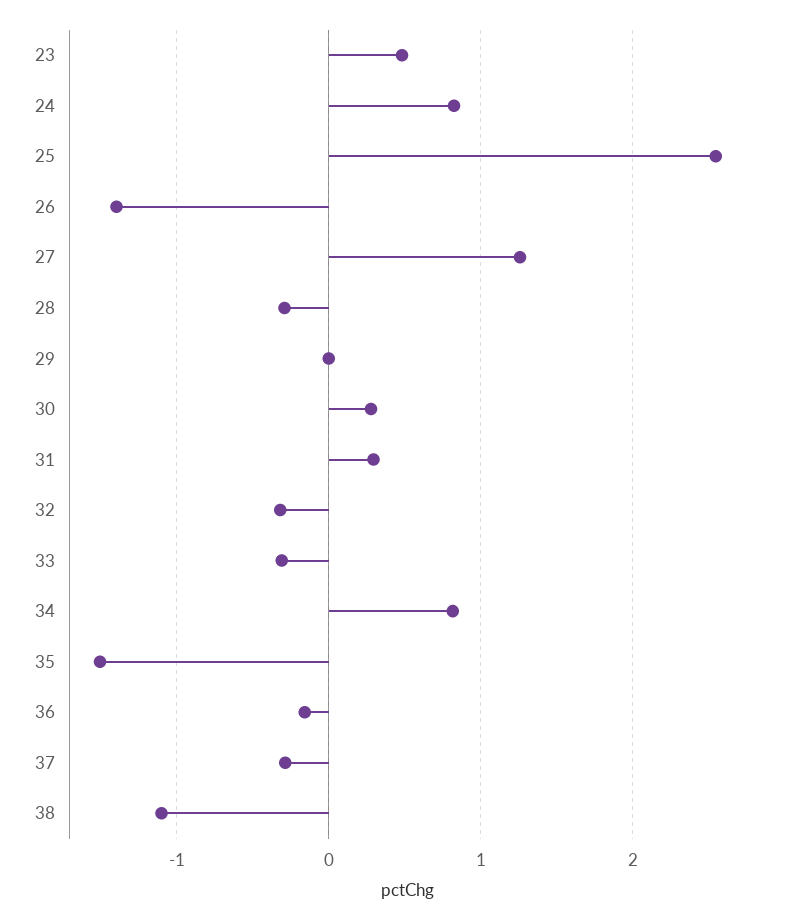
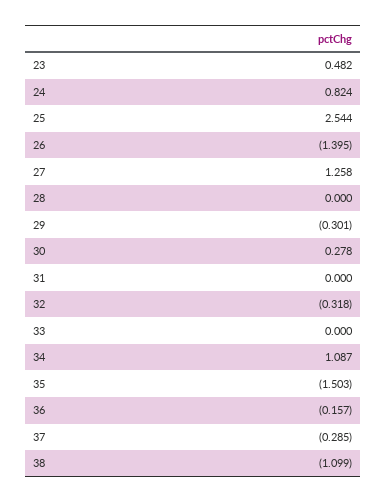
28: -0.3 -> 0
29: 0 -> -0.301
31: 0.3 -> 0
33: -0.3 -> 0
34: 0.8 -> 1.087

